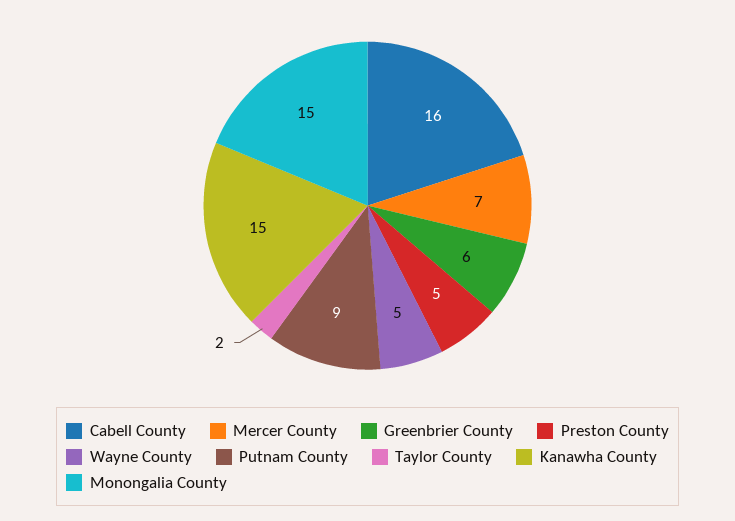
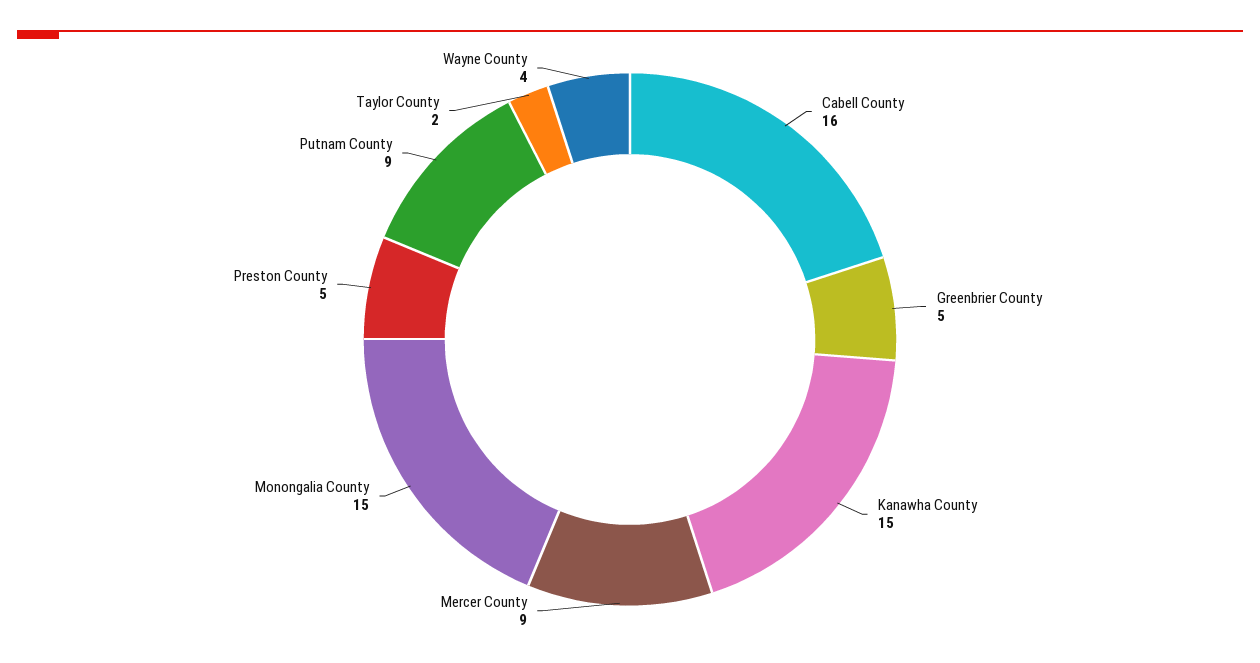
Mercer County: 7 -> 9
Greenbrier County: 6 -> 5
Wayne County: 5 -> 4

